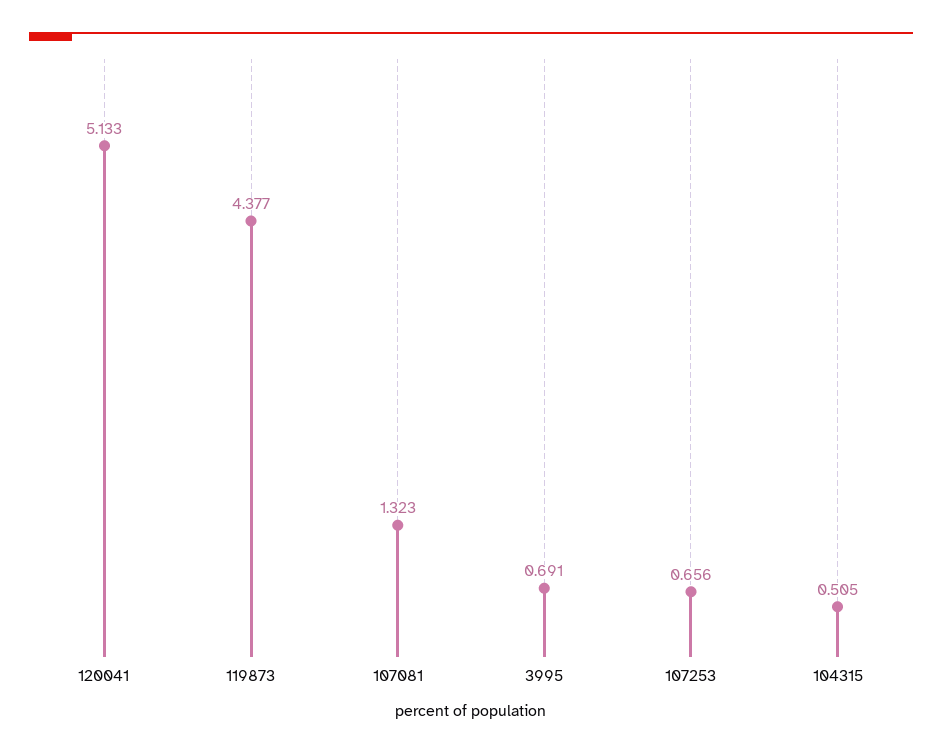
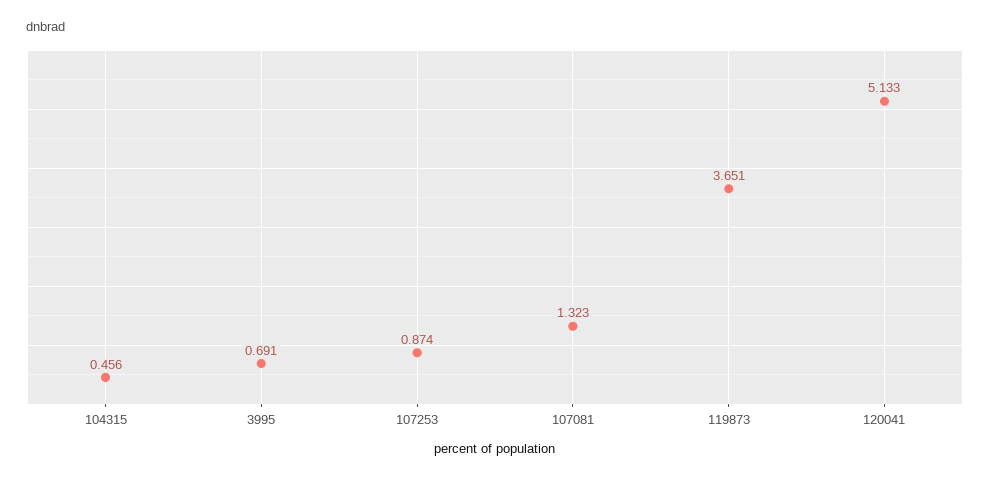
119873: 4.377 -> 3.651
107253: 0.656 -> 0.874
104315: 0.505 -> 0.456

